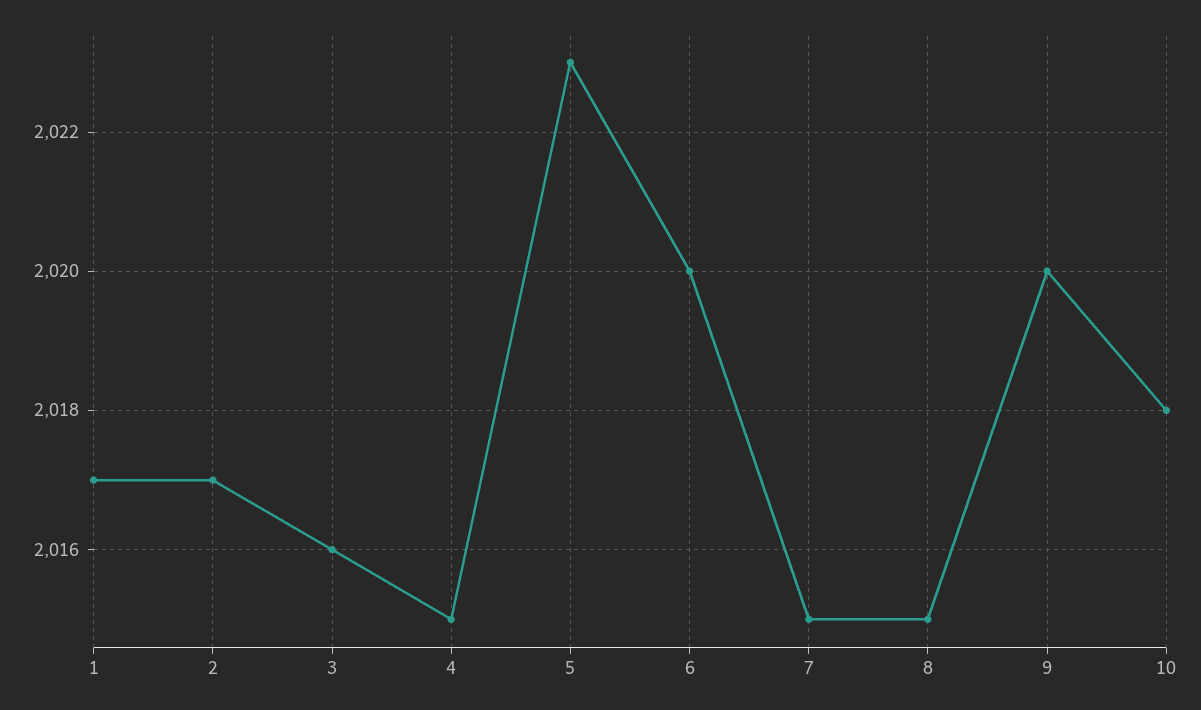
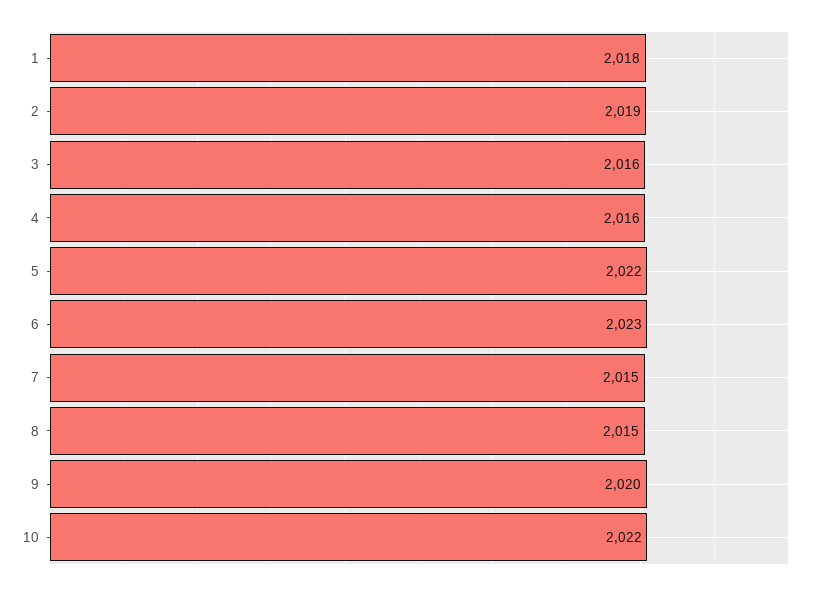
1: 2017 -> 2018
2: 2017 -> 2019
4: 2015 -> 2016
5: 2023 -> 2022
6: 2020 -> 2023
10: 2018 -> 2022

